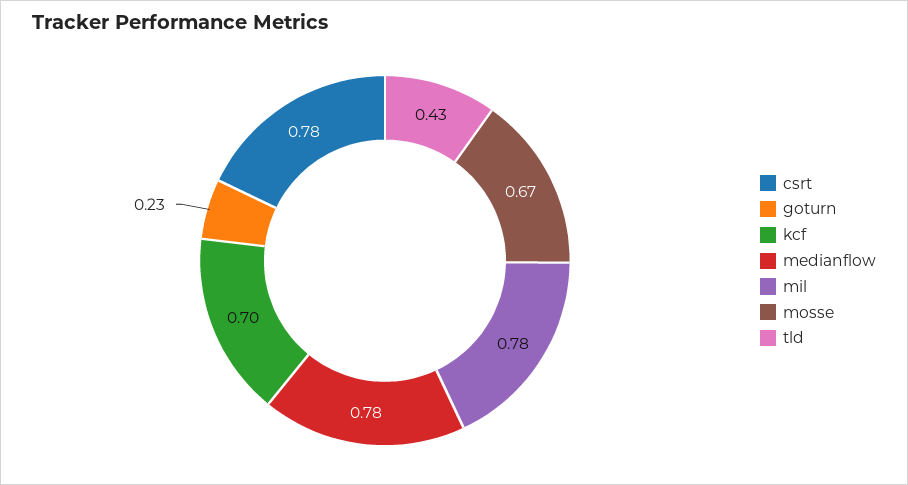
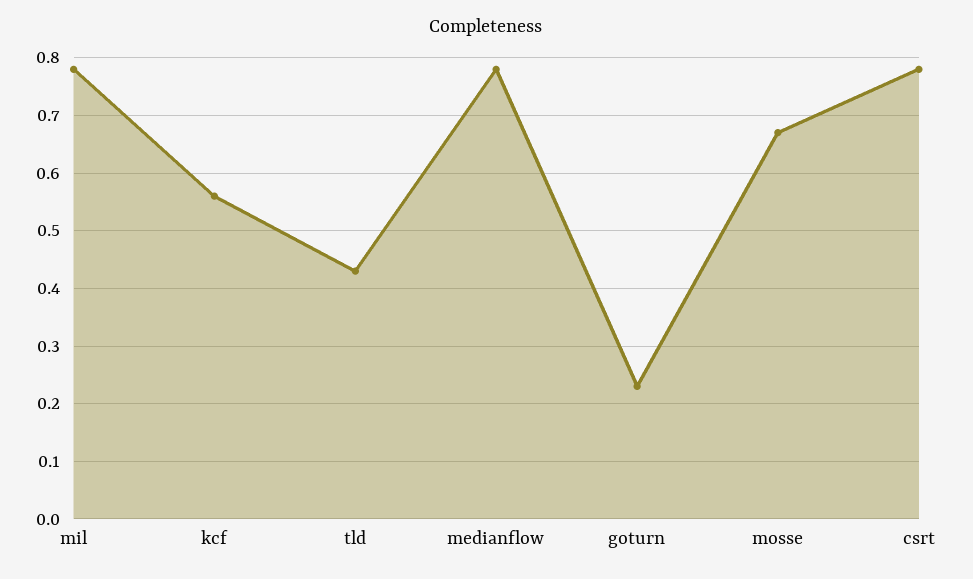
kcf: 0.7 -> 0.55

